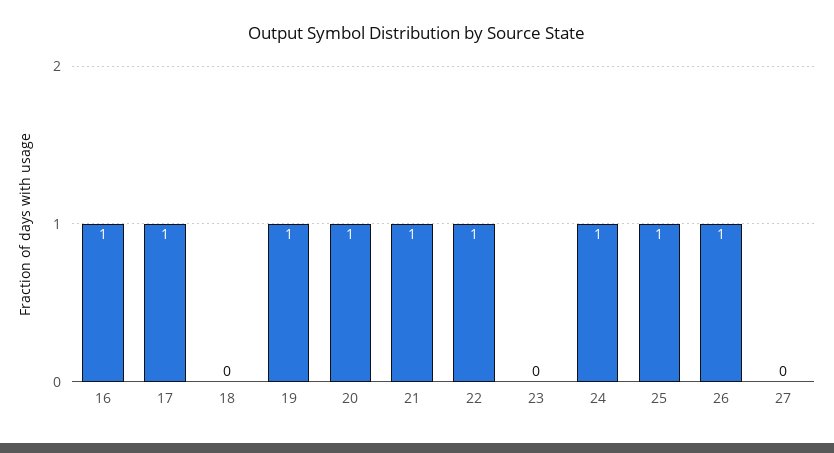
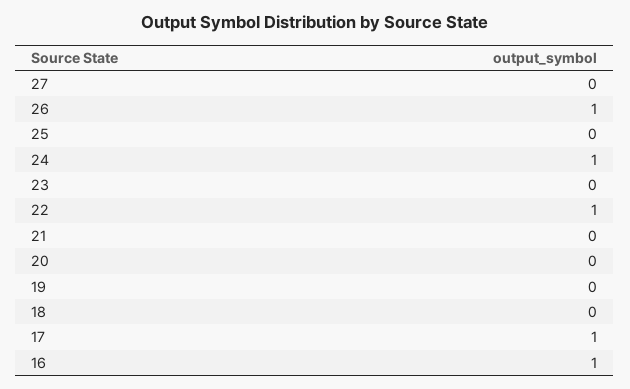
19: 1 -> 0
20: 1 -> 0
21: 1 -> 0
25: 1 -> 0

